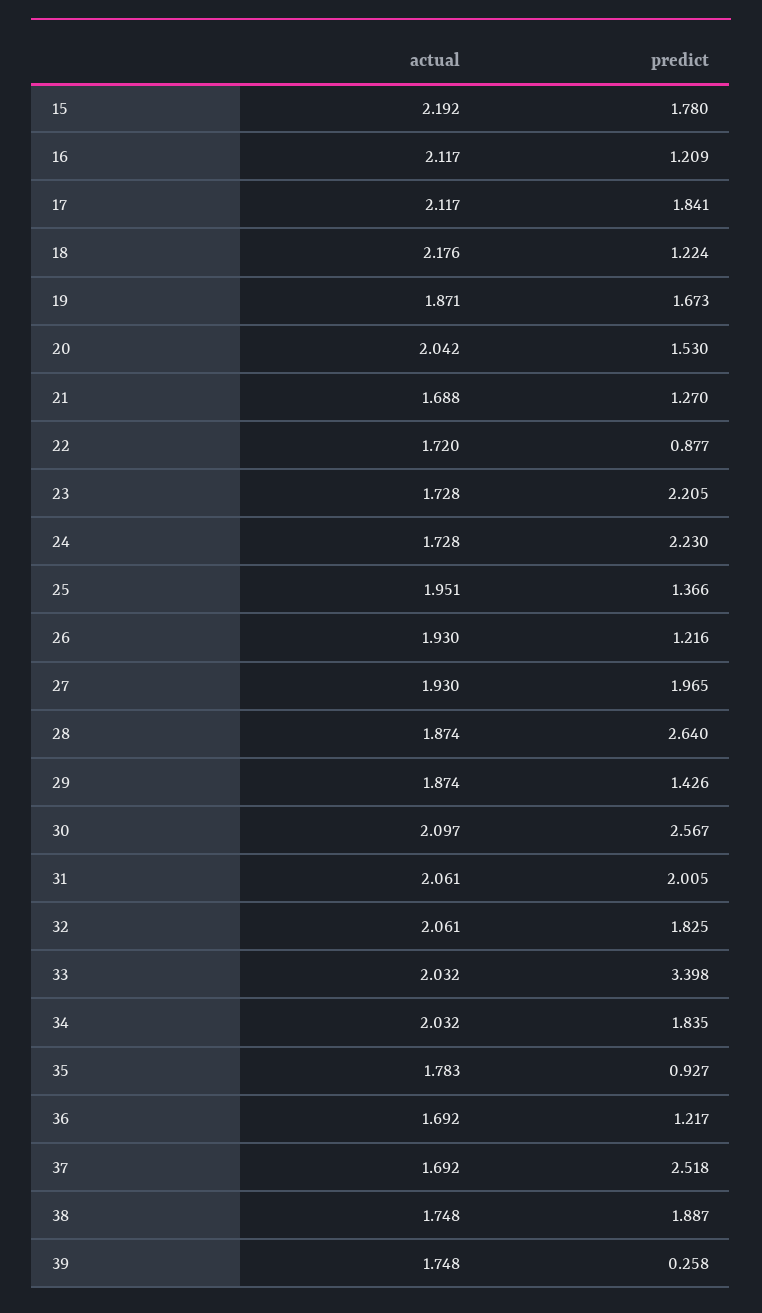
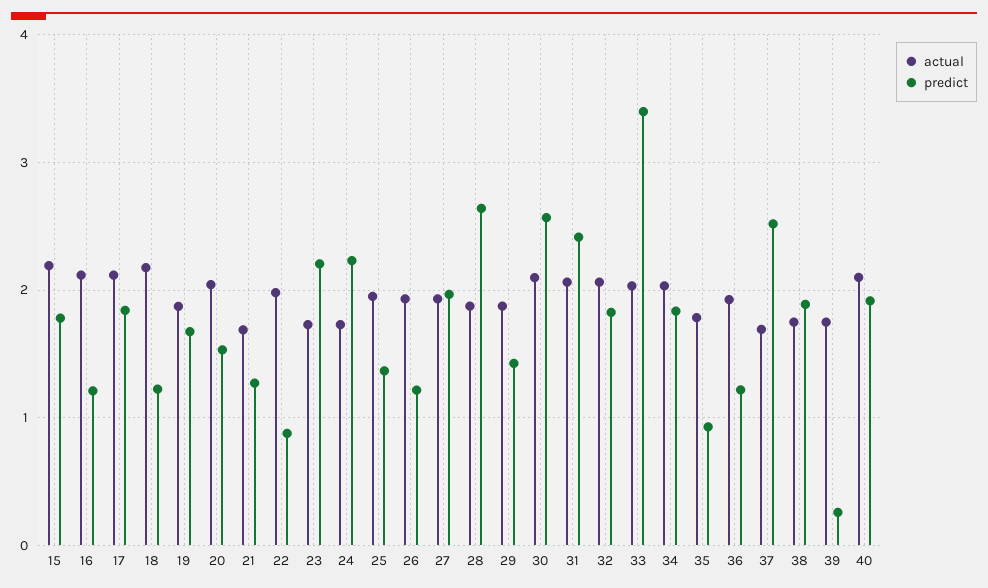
actual, 22: 1.72 -> 2
predict, 31: 2.005 -> 2.4
actual, 36: 1.692 -> 1.9
actual, 40: none -> 2.1
predict, 40: none -> 1.9

